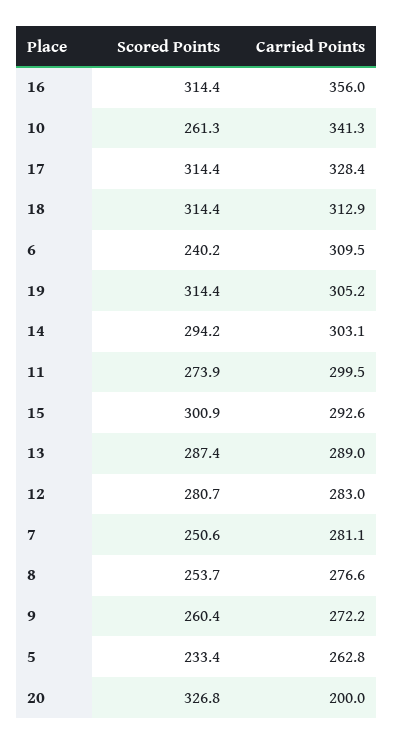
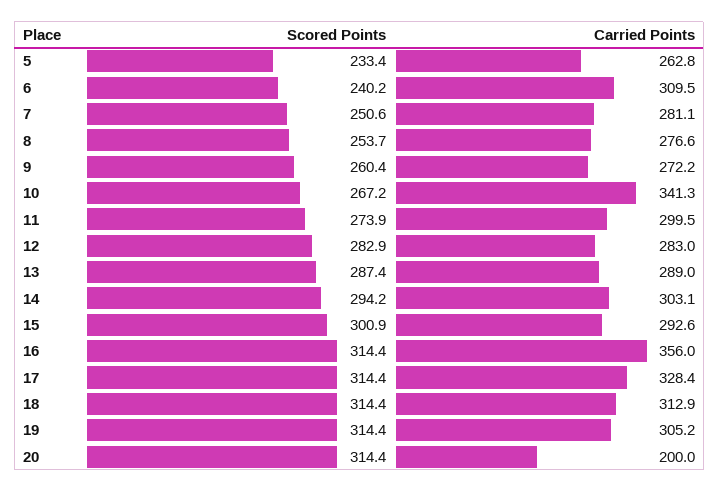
Scored Points, 10: 261.3 -> 267.2
Scored Points, 12: 280.7 -> 282.9
Scored Points, 20: 326.8 -> 314.4

